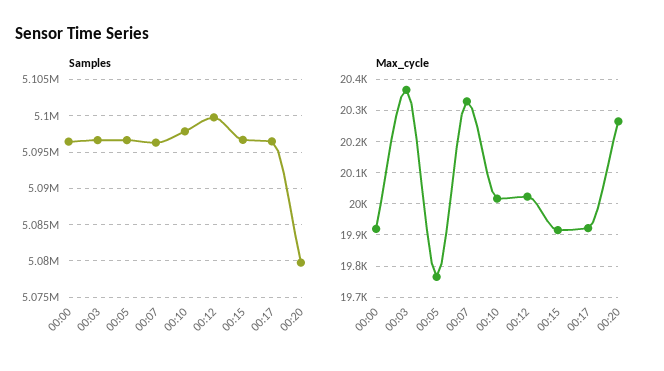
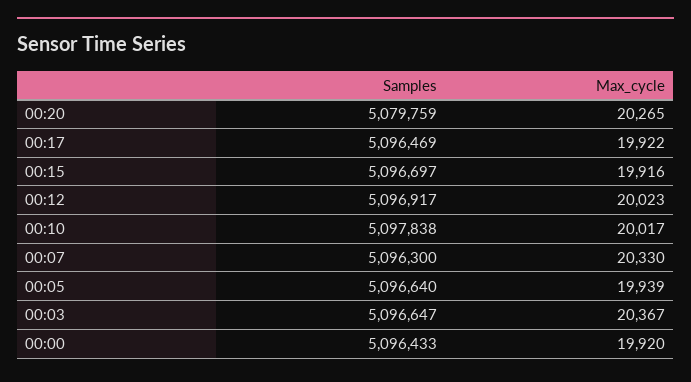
Samples, 00:12: 5100000 -> 5096917
Max_cycle, 00:05: 19760 -> 19939

